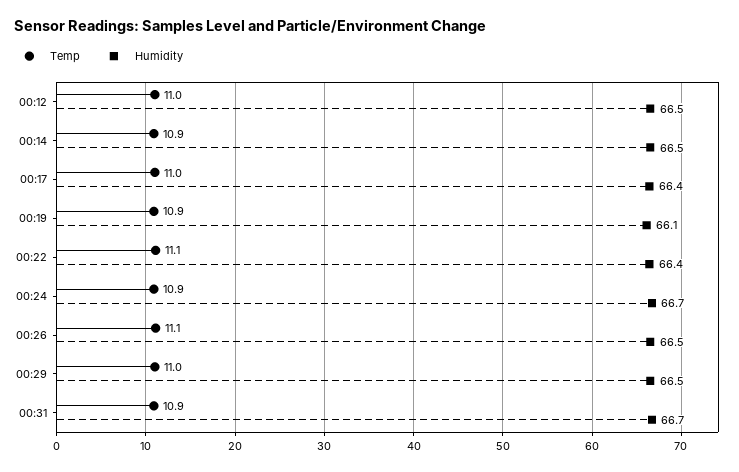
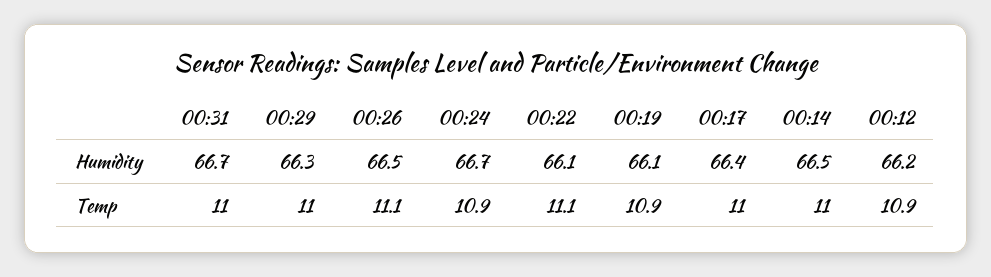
Temp, 00:12: 11 -> 10.9
Humidity, 00:12: 66.5 -> 66.2
Temp, 00:14: 10.9 -> 11
Humidity, 00:22: 66.4 -> 66.1
Humidity, 00:29: 66.5 -> 66.3
Temp, 00:31: 10.9 -> 11

